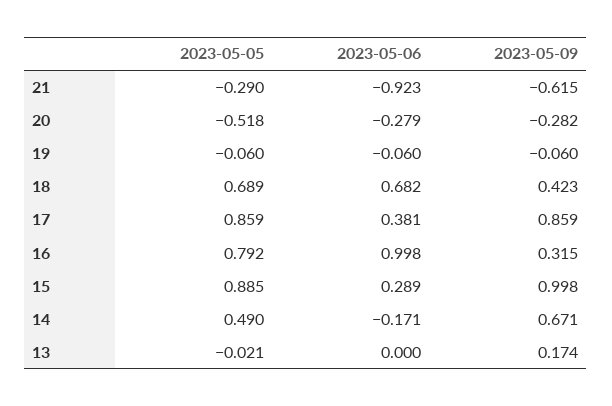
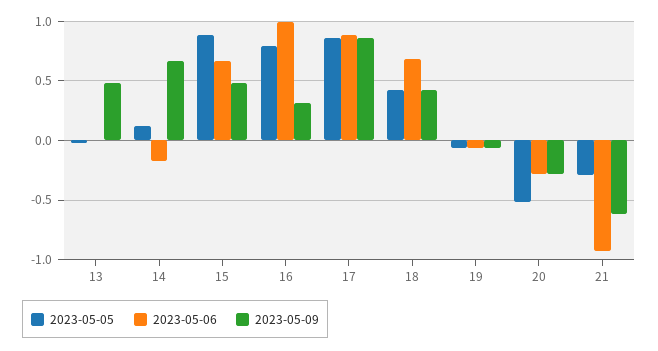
2023-05-05, 18: 0.689 -> 0.4
2023-05-06, 17: 0.381 -> 0.9
2023-05-06, 15: 0.289 -> 0.7
2023-05-09, 15: 0.998 -> 0.5
2023-05-05, 14: 0.49 -> 0.1
2023-05-09, 13: 0.174 -> 0.5

